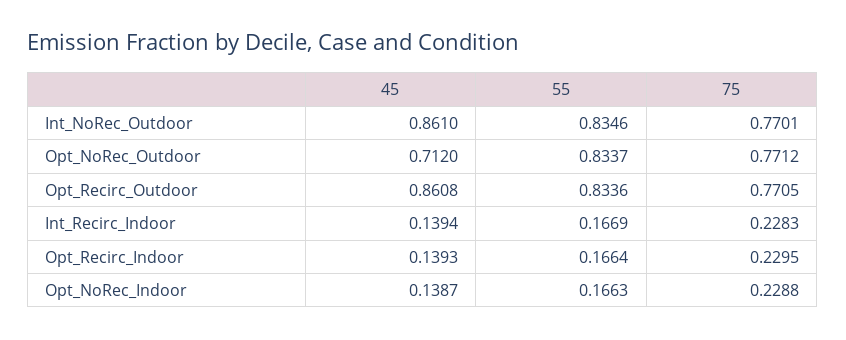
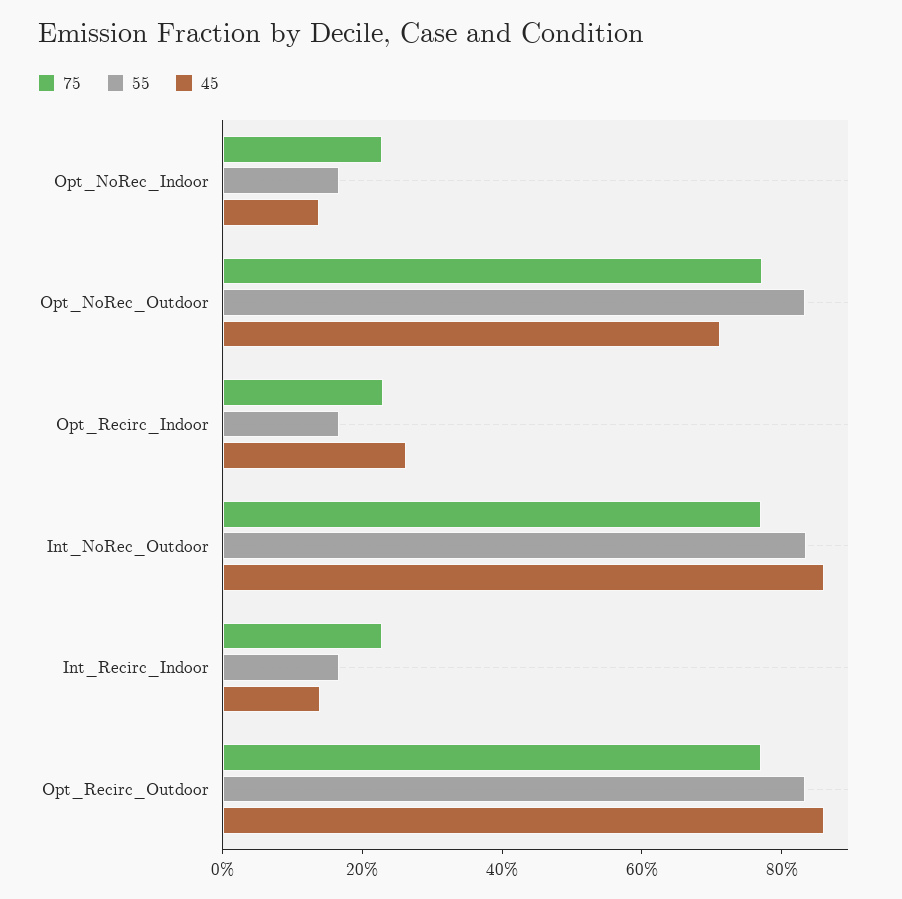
45, Opt_Recirc_Indoor: 0.1393 -> 0.25

